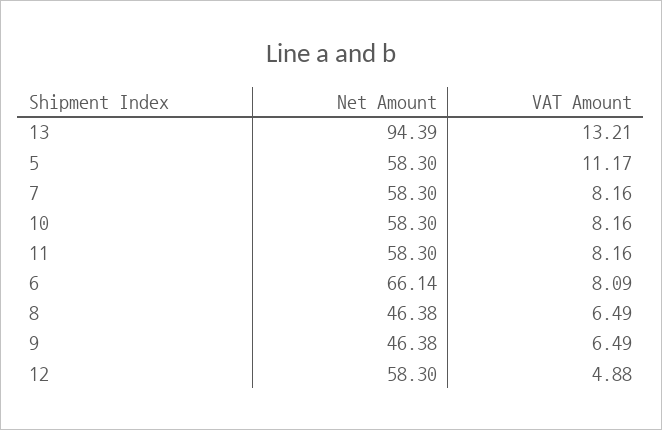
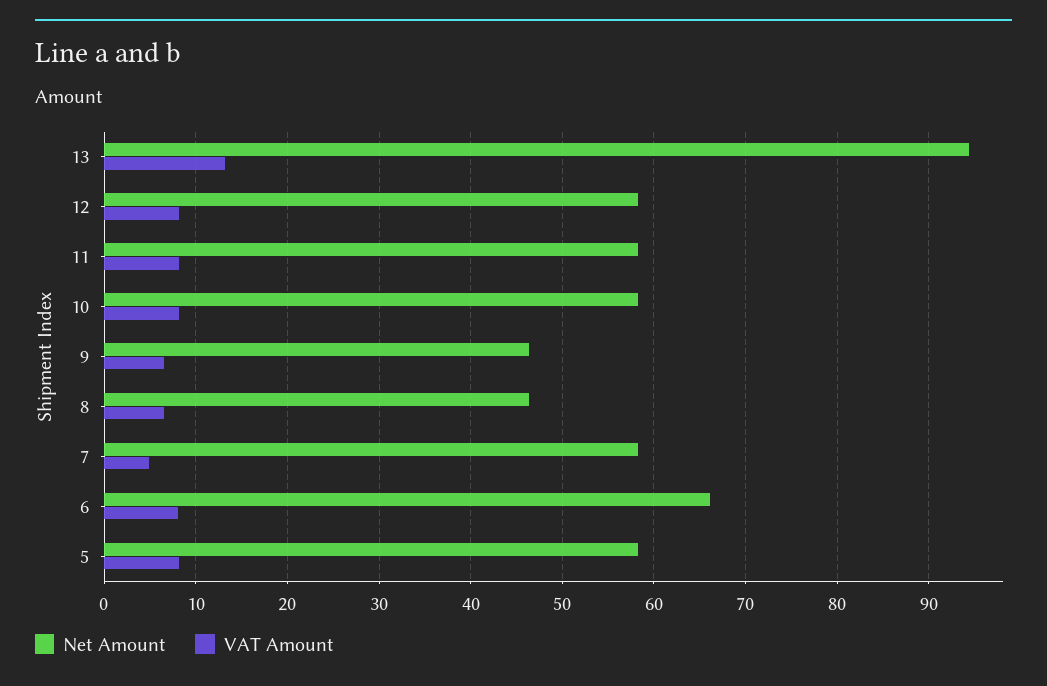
VAT Amount, 5: 11.17 -> 8
VAT Amount, 7: 8.16 -> 5
VAT Amount, 12: 4.88 -> 8

